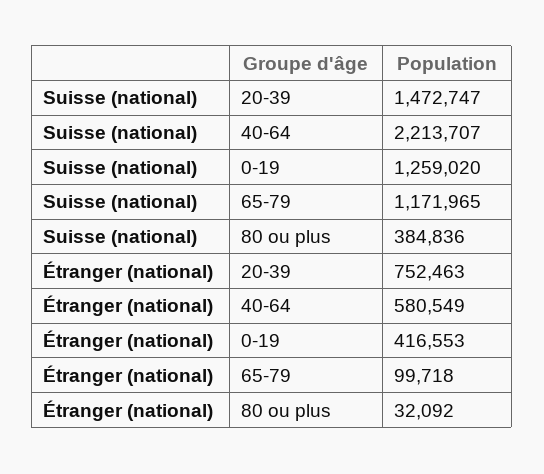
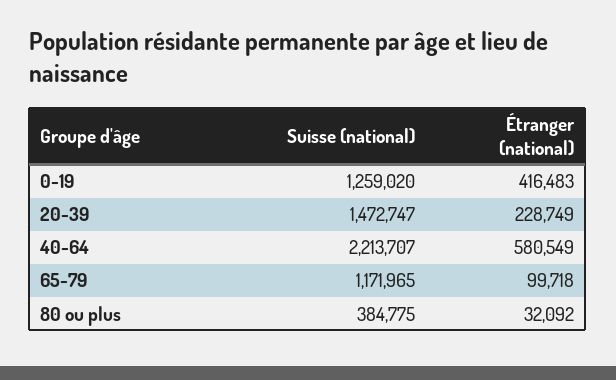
Suisse (national), 80 ou plus: 384836 -> 384775
Étranger (national), 20-39: 752463 -> 228749
Étranger (national), 0-19: 416553 -> 416483

